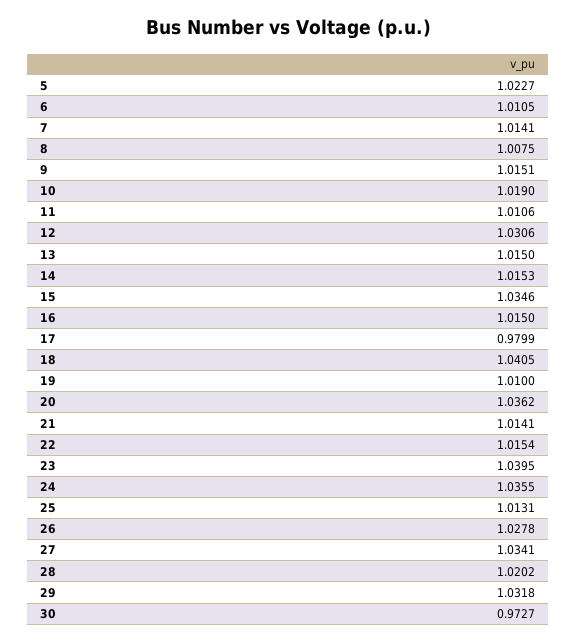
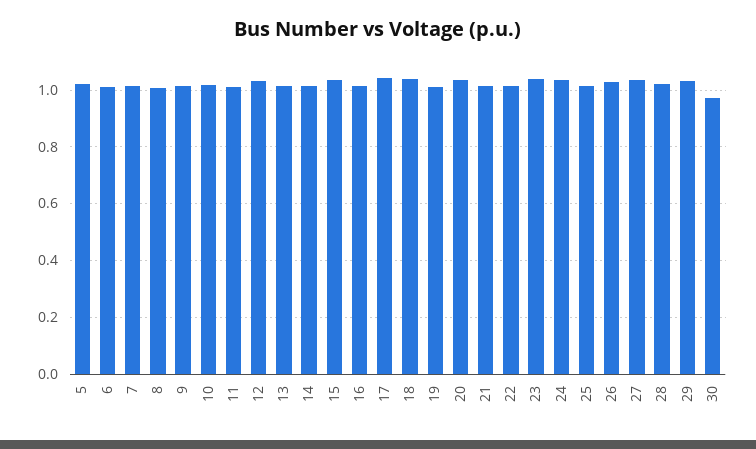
17: 0.9799 -> 1.05

